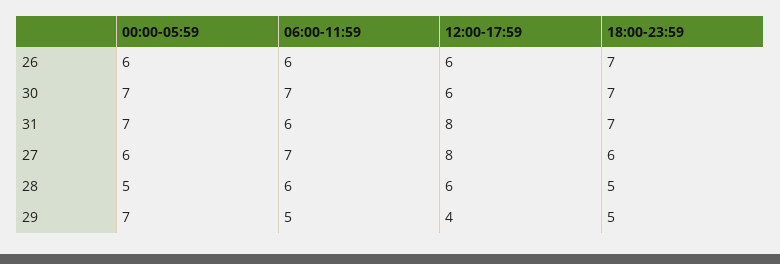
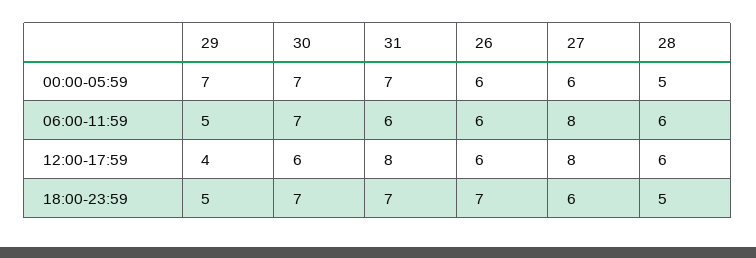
06:00-11:59, 27: 7 -> 8

